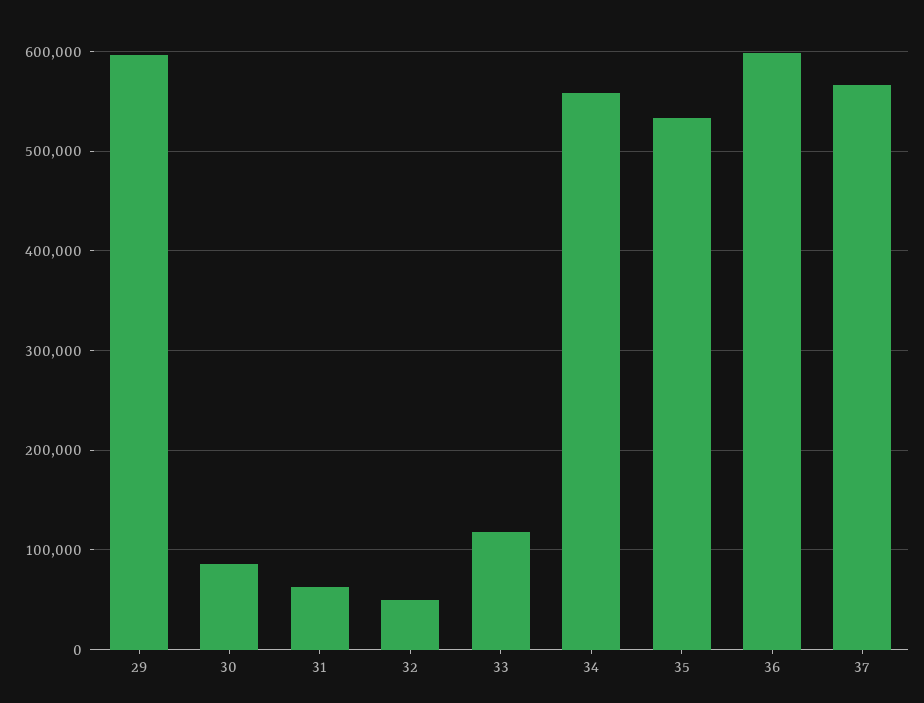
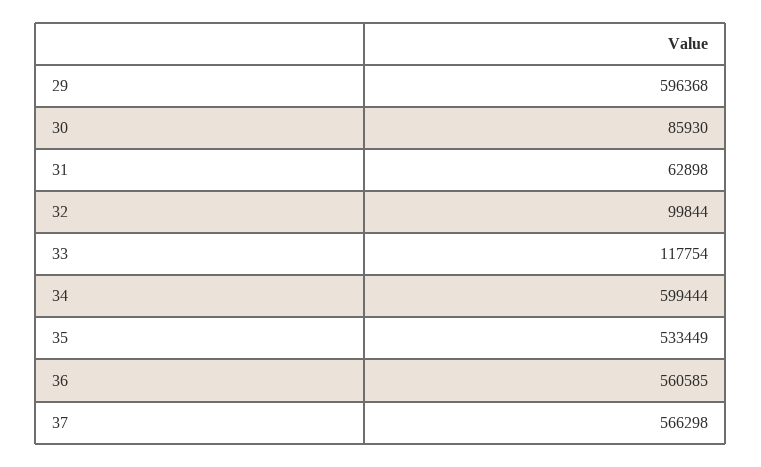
32: 50000 -> 99844
34: 560000 -> 599444
36: 600000 -> 560585

